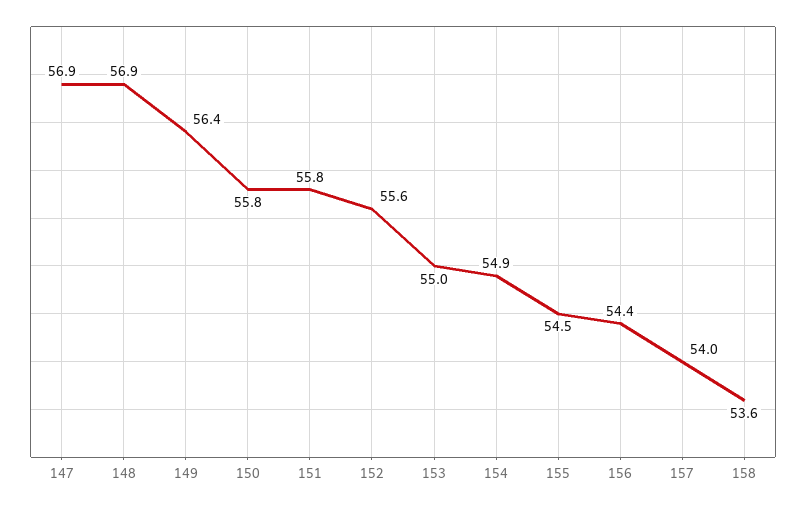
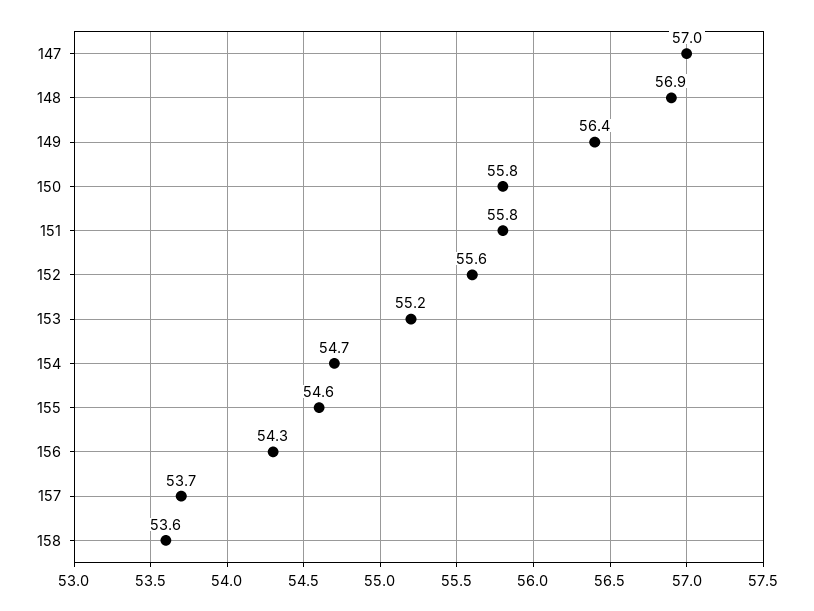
147: 56.9 -> 57
153: 55 -> 55.2
154: 54.9 -> 54.7
155: 54.5 -> 54.6
156: 54.4 -> 54.3
157: 54 -> 53.7

